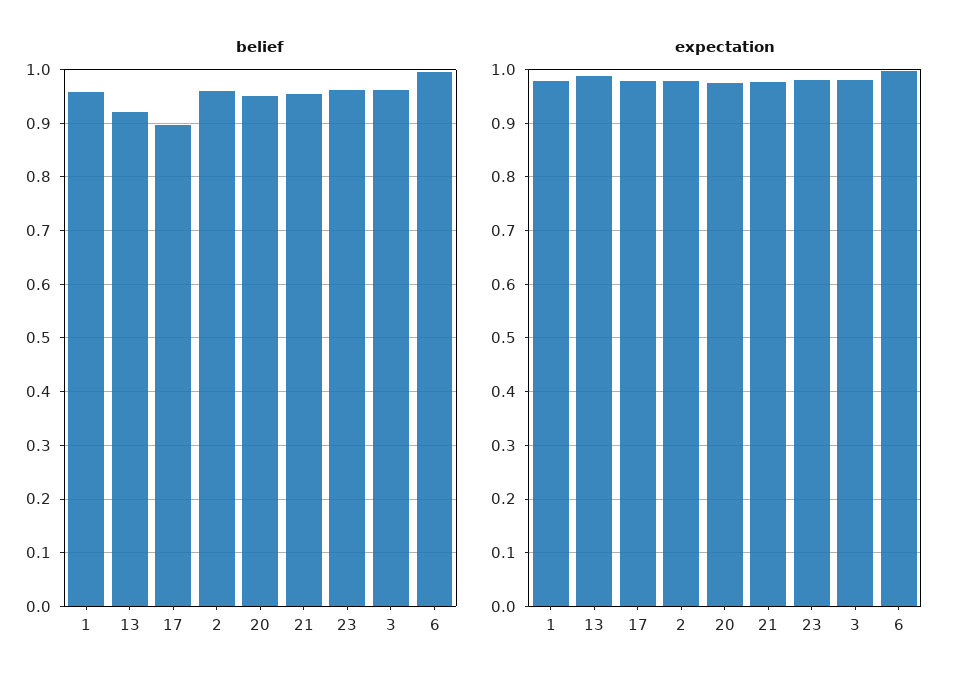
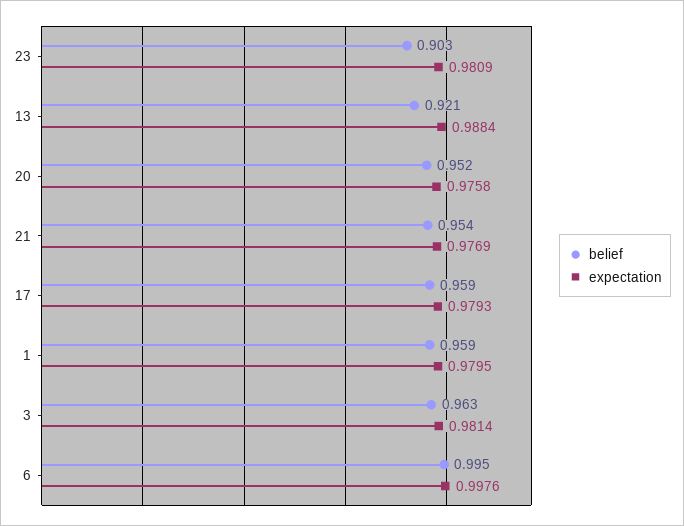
belief, 17: 0.9 -> 0.959
belief, 2: 0.96 -> none
belief, 23: 0.96 -> 0.903
expectation, 2: 0.98 -> none

